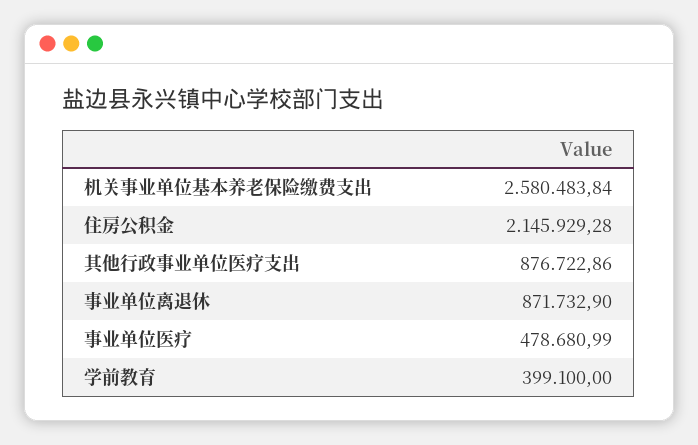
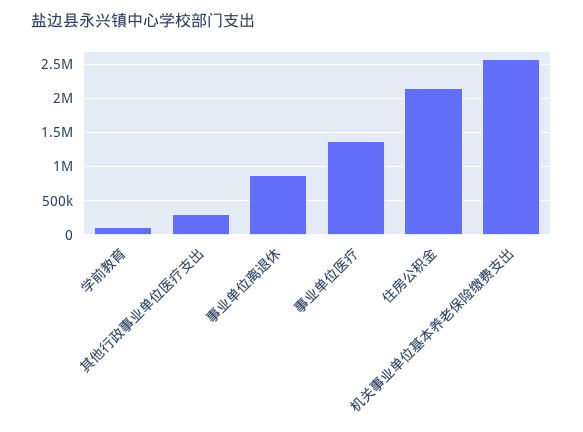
其他行政事业单位医疗支出: 876722.86 -> 300000
事业单位医疗: 478680.99 -> 1400000
学前教育: 399100 -> 100000

